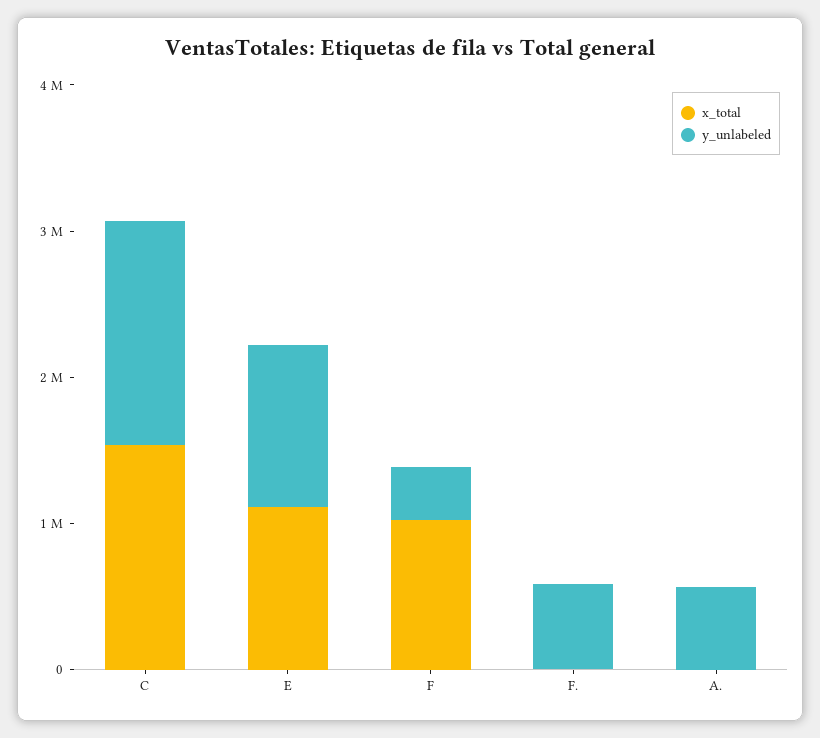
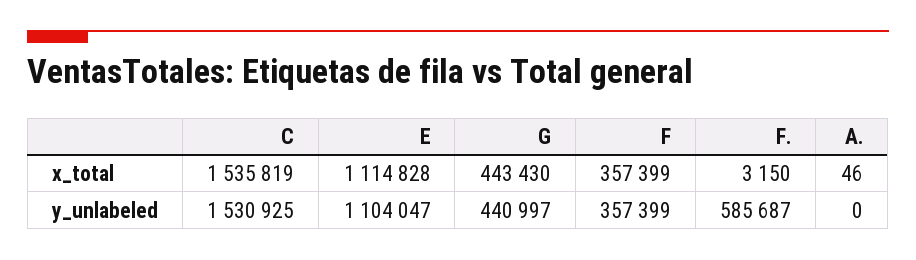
x_total, F: 1000000 -> 357399
y_unlabeled, A.: 600000 -> 0
x_total, G: none -> 443430
y_unlabeled, G: none -> 440997

